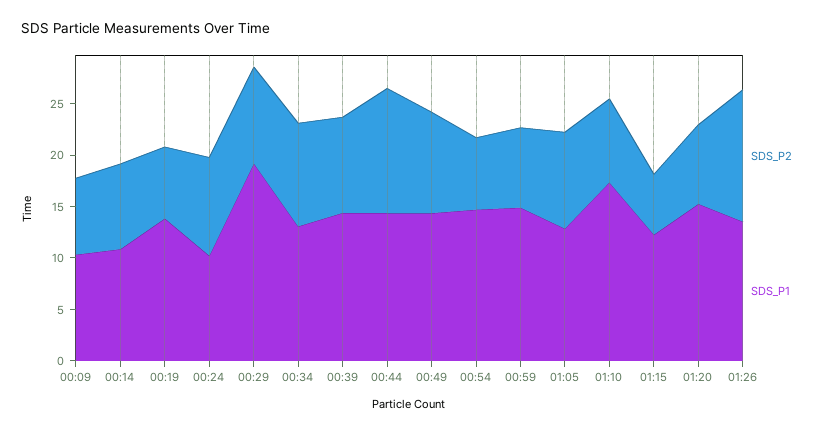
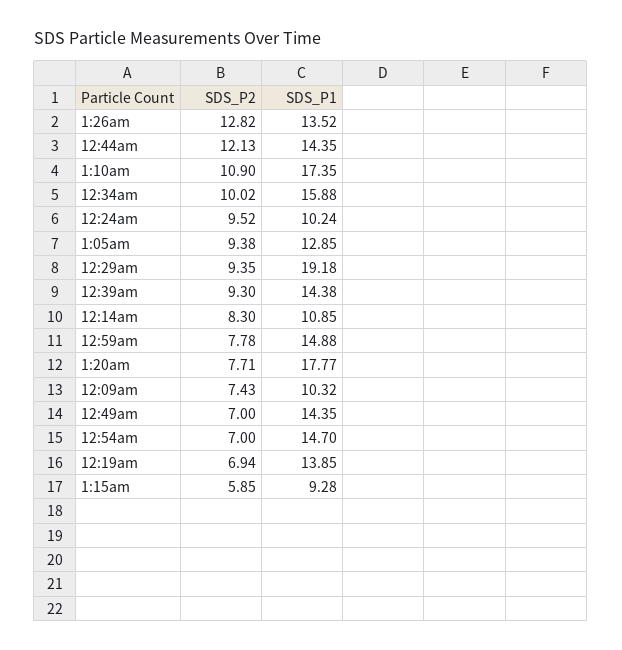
SDS_P1, 00:34: 13 -> 15.88
SDS_P2, 00:49: 10 -> 7
SDS_P2, 01:10: 8 -> 10.9
SDS_P1, 01:15: 12 -> 9.28
SDS_P1, 01:20: 15 -> 17.77

